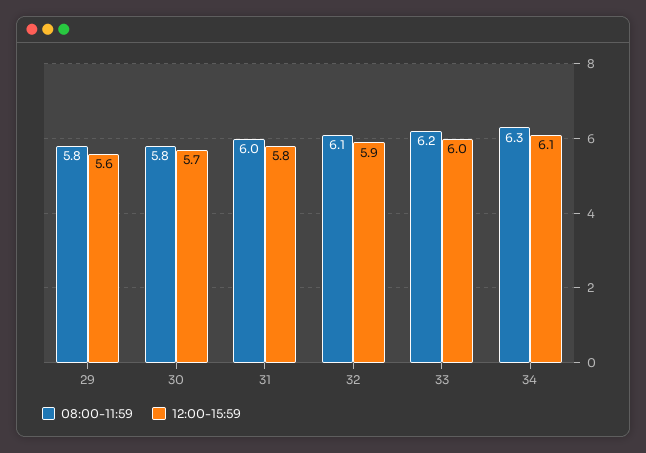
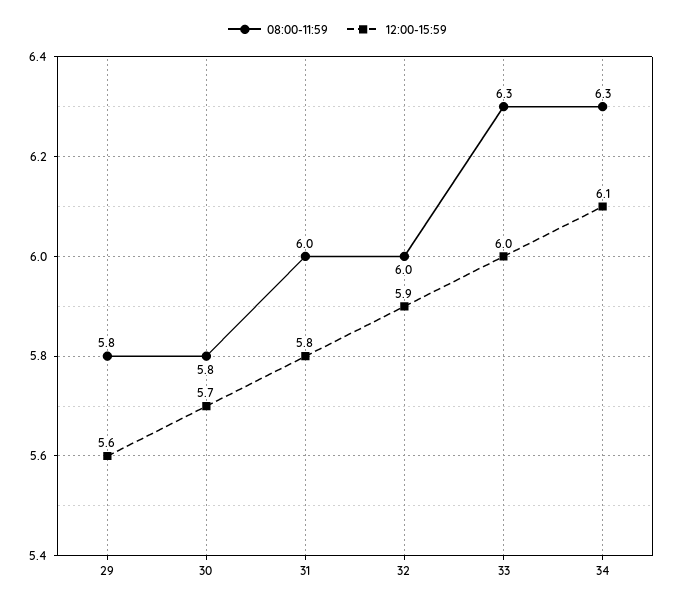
08:00-11:59, 32: 6.1 -> 6
08:00-11:59, 33: 6.2 -> 6.3

